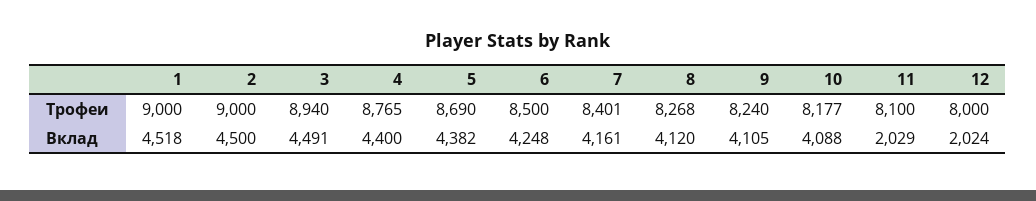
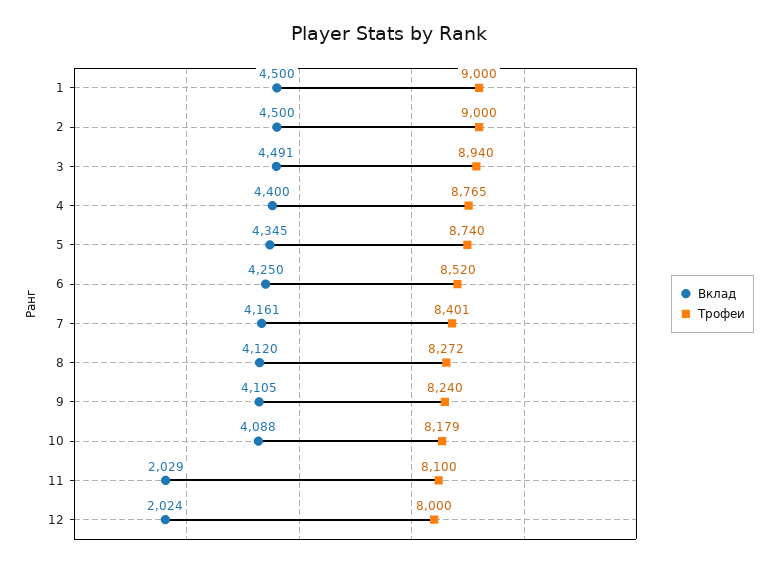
Трофеи, 5: 8690 -> 8740
Трофеи, 6: 8500 -> 8520
Трофеи, 8: 8268 -> 8272
Трофеи, 10: 8177 -> 8179
Вклад, 1: 4518 -> 4500
Вклад, 5: 4382 -> 4345
Вклад, 6: 4248 -> 4250

